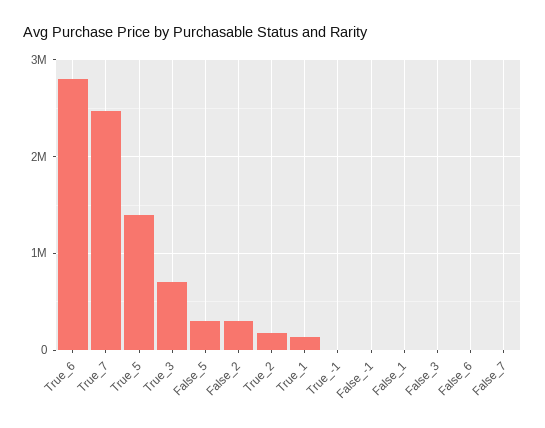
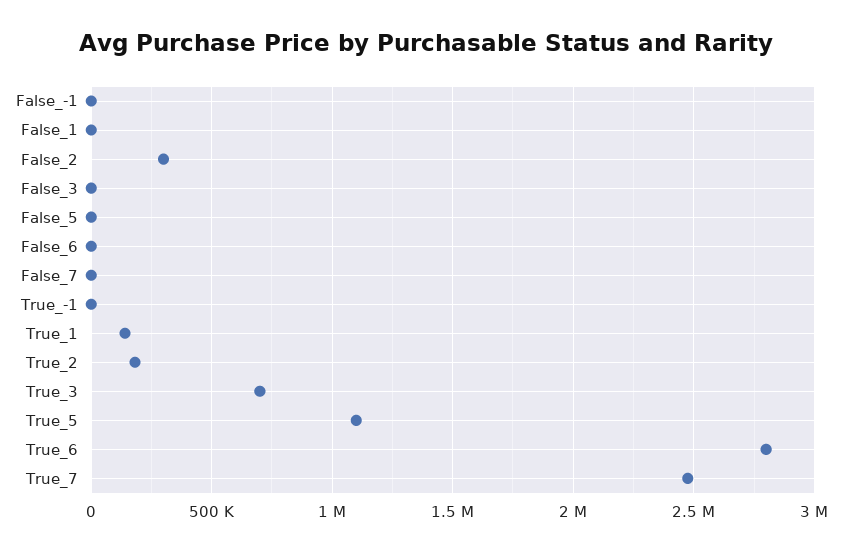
True_5: 1400000 -> 1100000
False_5: 300000 -> 0

